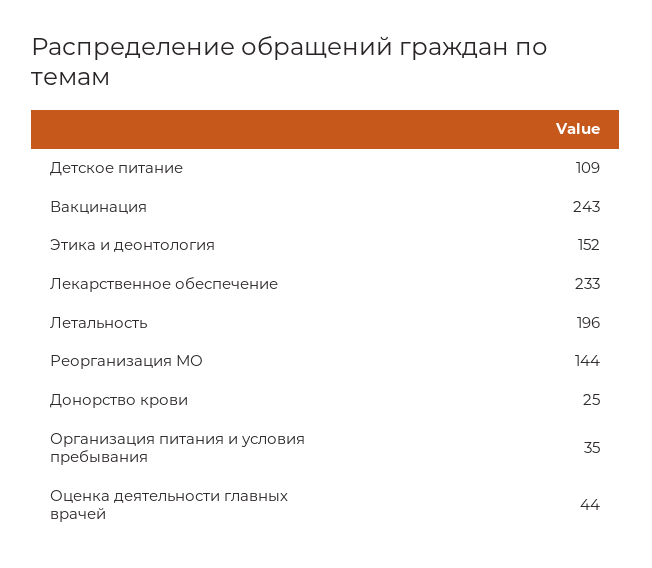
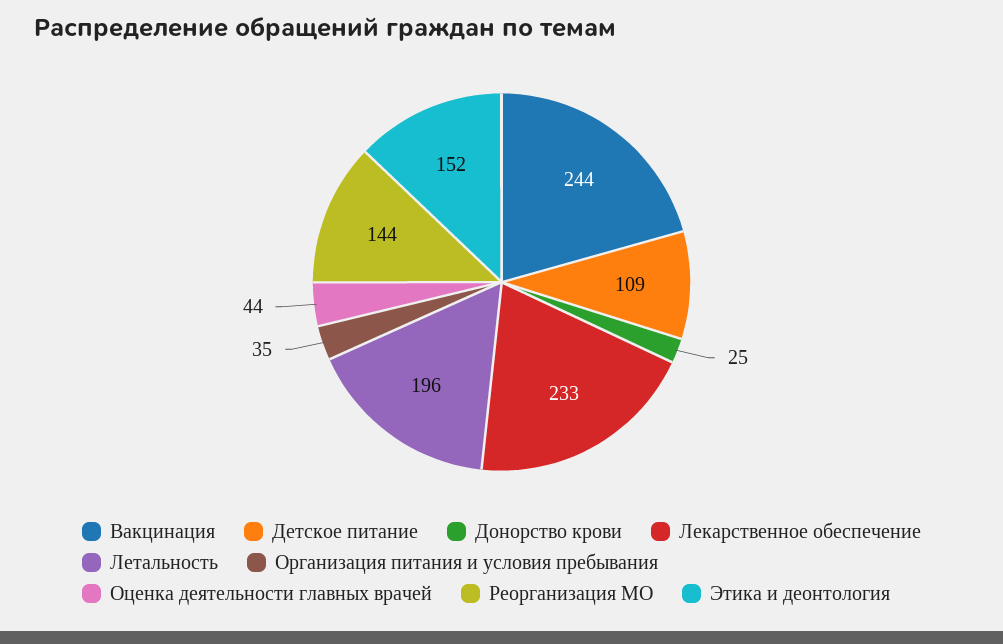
Вакцинация: 243 -> 244

